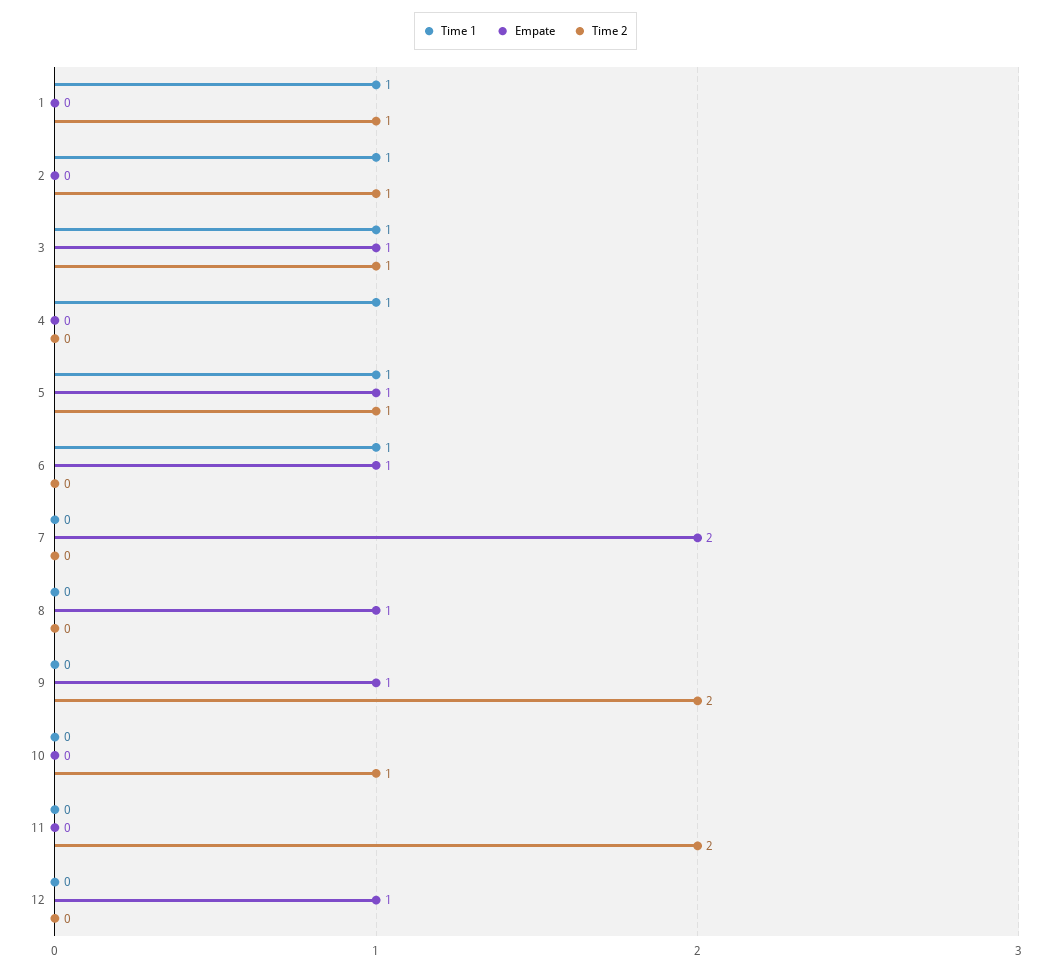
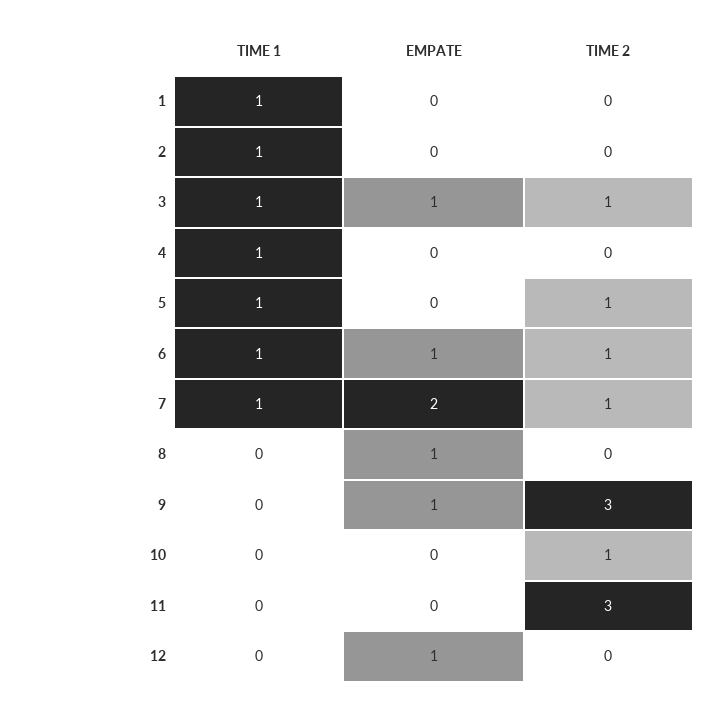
Time 2, 1: 1 -> 0
Time 2, 2: 1 -> 0
Empate, 5: 1 -> 0
Time 2, 6: 0 -> 1
Time 1, 7: 0 -> 1
Time 2, 7: 0 -> 1
Time 2, 9: 2 -> 3
Time 2, 11: 2 -> 3

